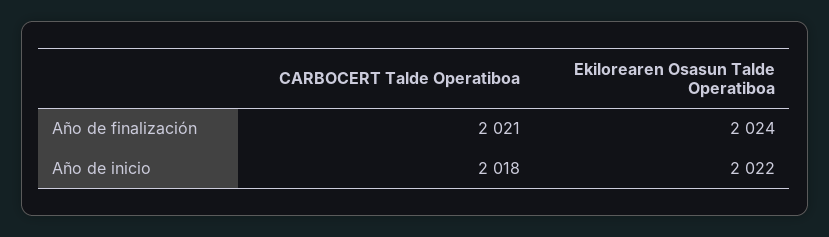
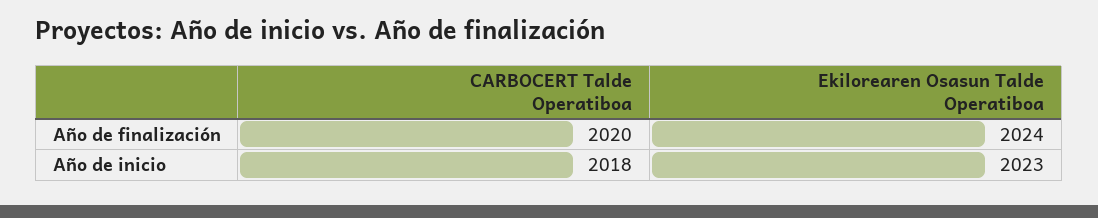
CARBOCERT Talde Operatiboa, Año de finalización: 2021 -> 2020
Ekilorearen Osasun Talde Operatiboa, Año de inicio: 2022 -> 2023

